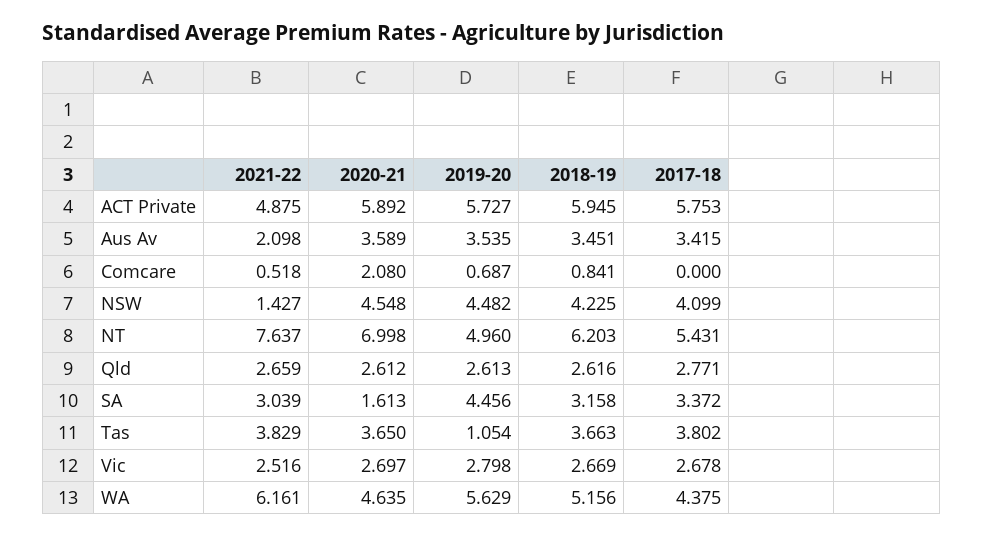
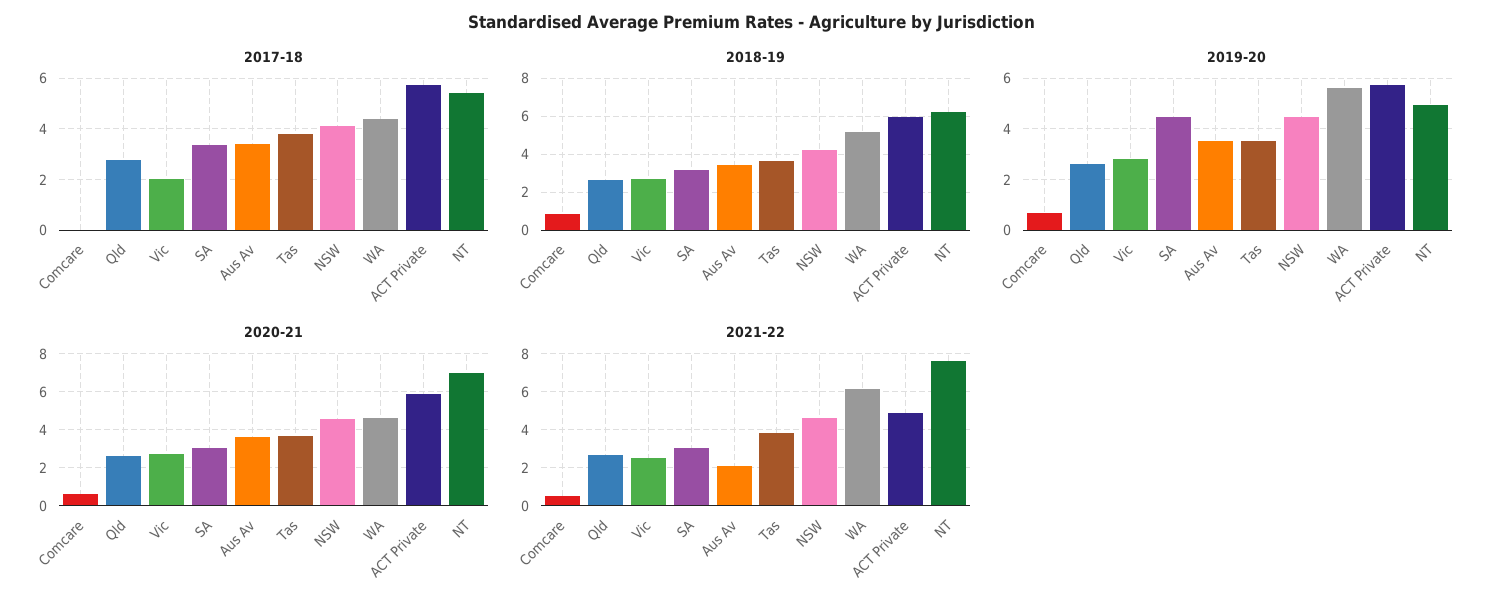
2020-21, Comcare: 2.08 -> 0.5
2021-22, NSW: 1.427 -> 4.5
2020-21, SA: 1.613 -> 3
2019-20, Tas: 1.054 -> 3.5
2017-18, Vic: 2.678 -> 2

